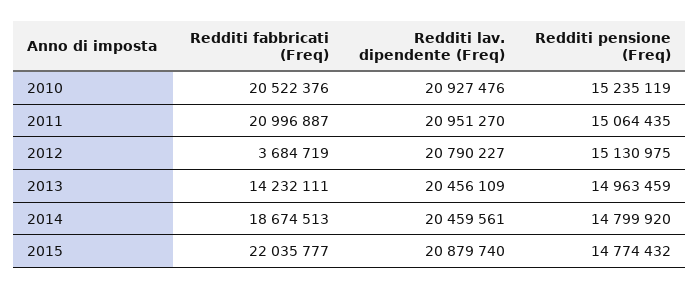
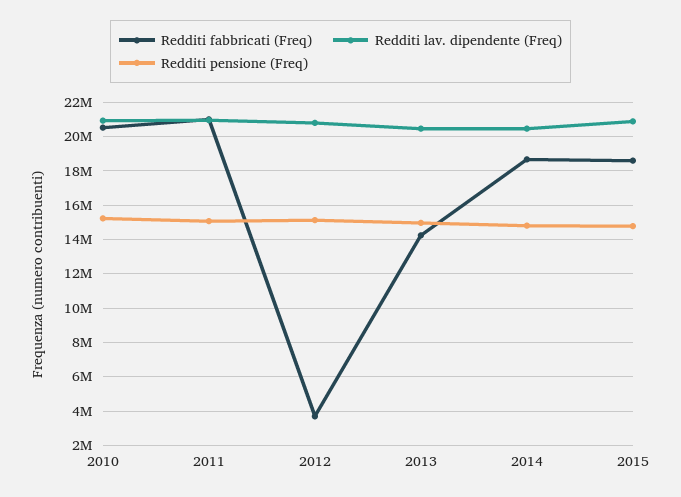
Redditi fabbricati (Freq), 2015: 22035777 -> 18500000

